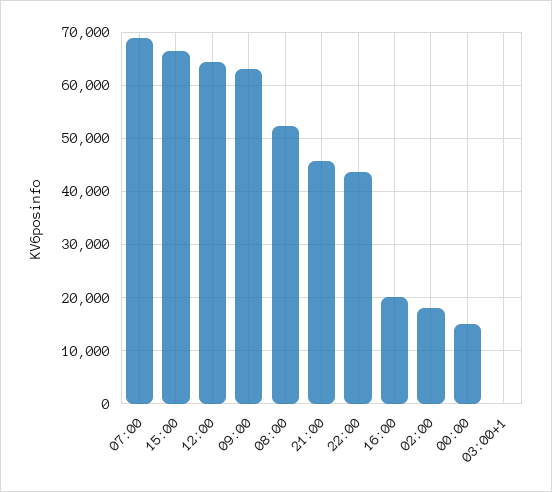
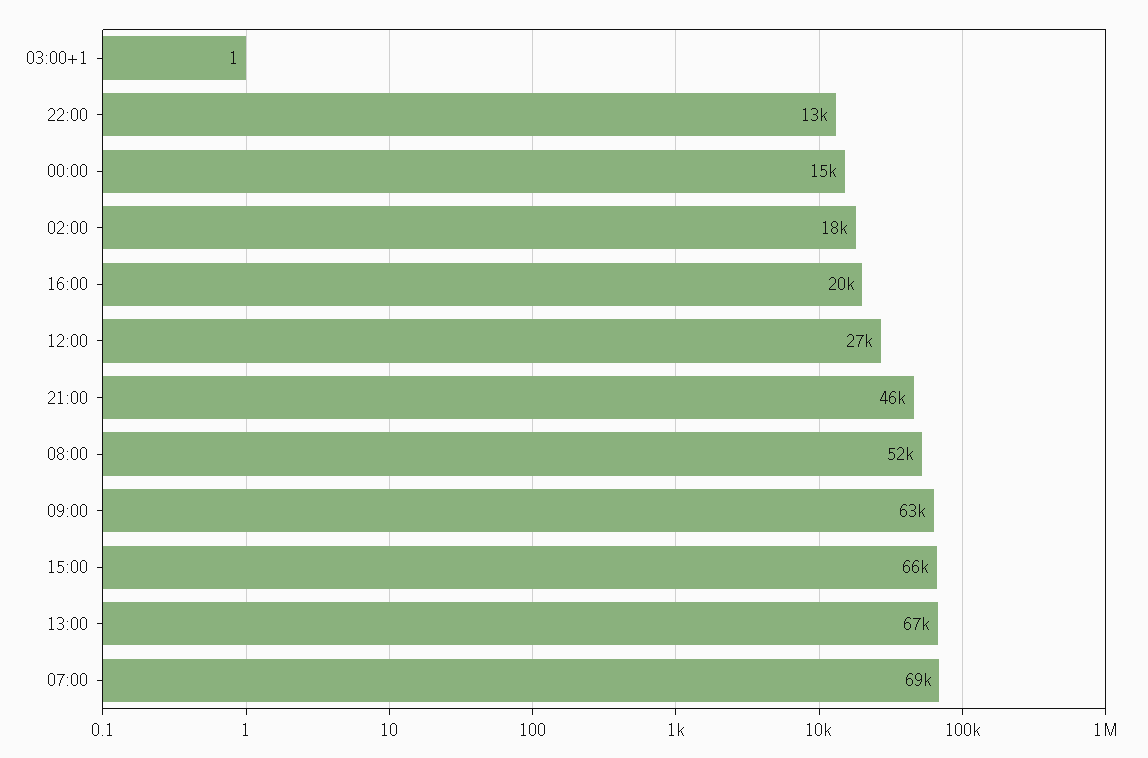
12:00: 64000 -> 27000
22:00: 44000 -> 13000
13:00: none -> 67000

